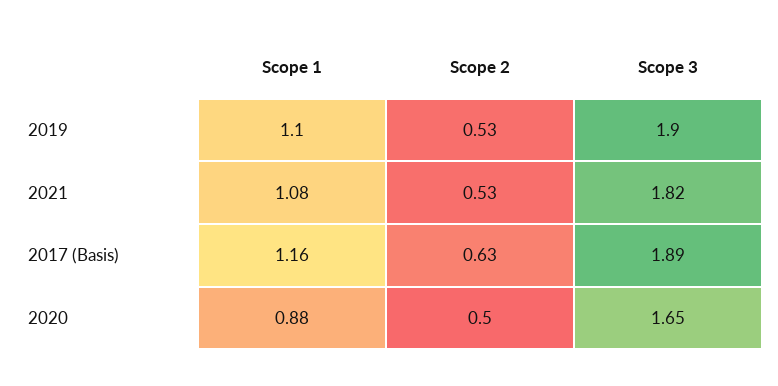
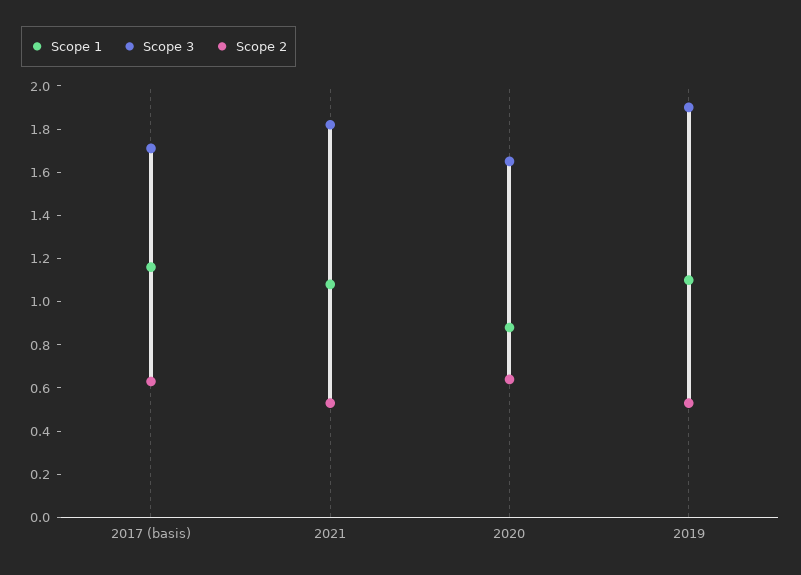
Scope 3, 2017 (Basis): 1.89 -> 1.7
Scope 2, 2020: 0.5 -> 0.65

